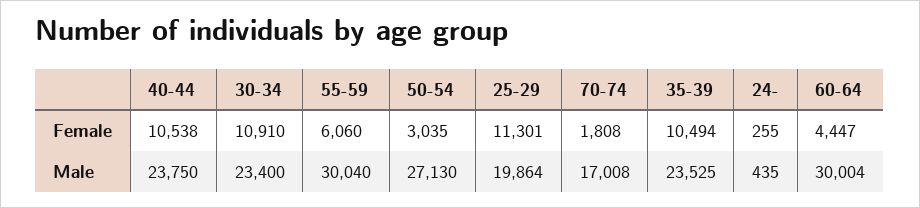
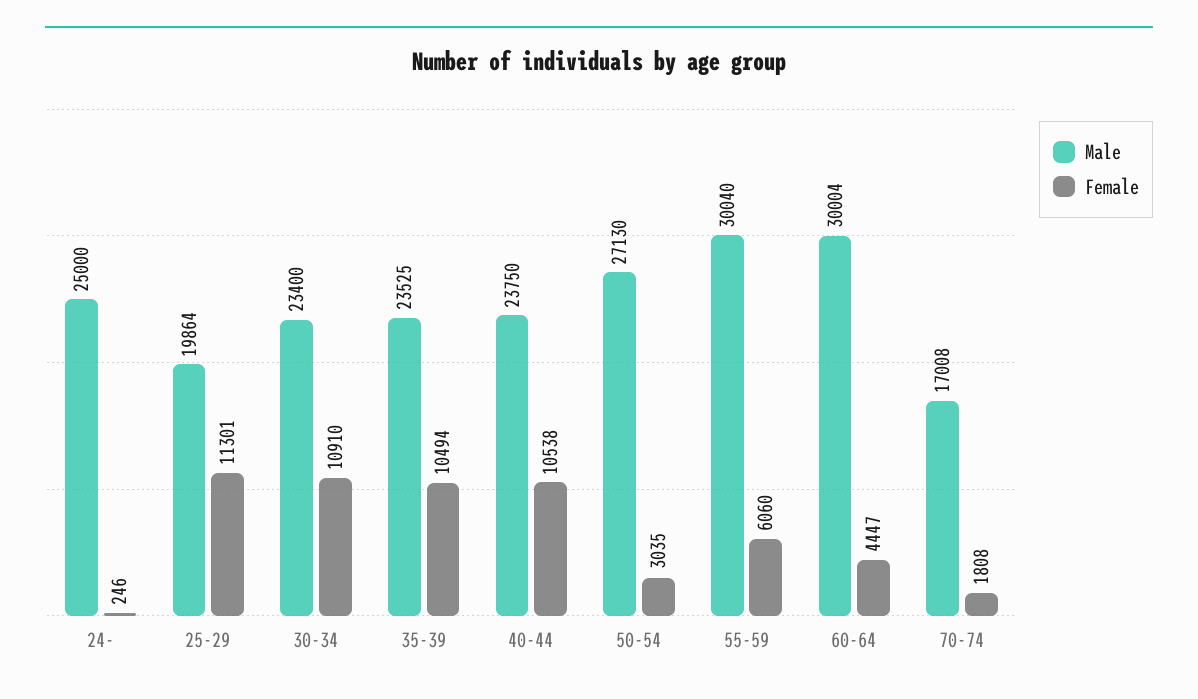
Female, 24-: 255 -> 246
Male, 24-: 435 -> 25000

